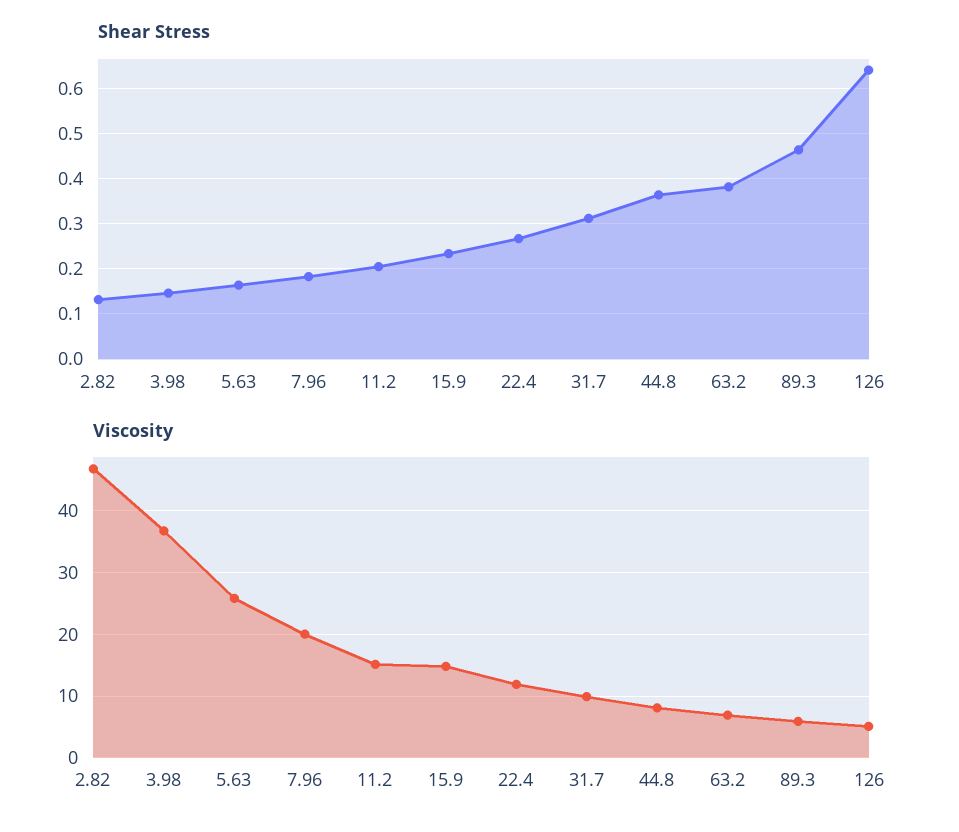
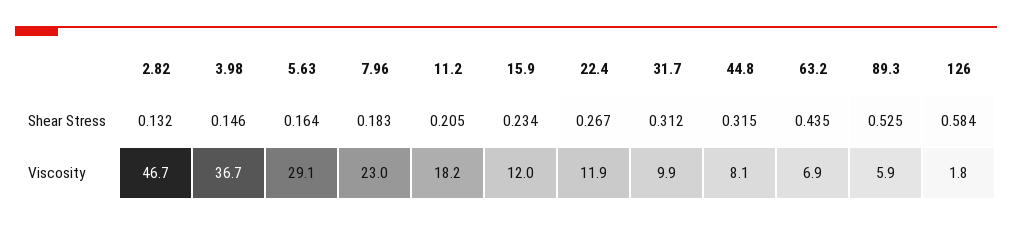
Shear Stress, 44.8: 0.36 -> 0.315
Shear Stress, 63.2: 0.38 -> 0.435
Shear Stress, 89.3: 0.46 -> 0.525
Shear Stress, 126: 0.64 -> 0.584
Viscosity, 5.63: 26 -> 29.1
Viscosity, 7.96: 20 -> 23
Viscosity, 11.2: 15 -> 18.2
Viscosity, 15.9: 15 -> 12
Viscosity, 126: 5 -> 1.8

